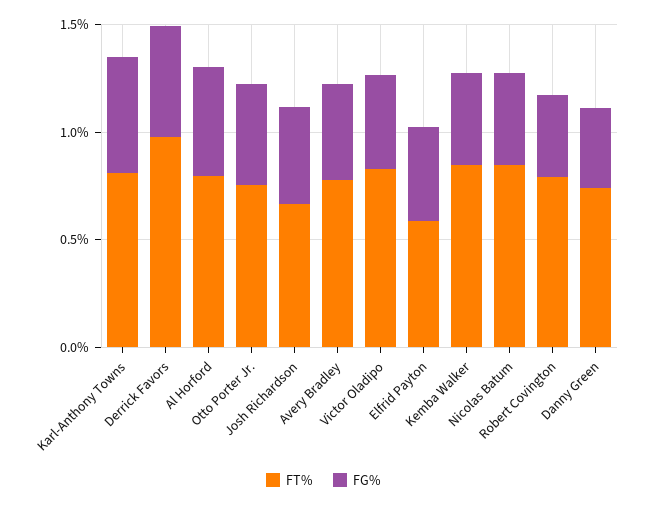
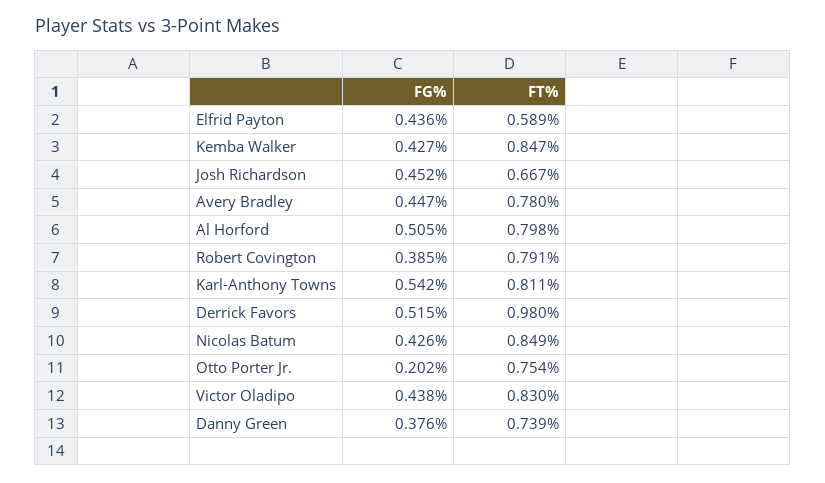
FG%, Otto Porter Jr.: 0.5 -> 0.202

